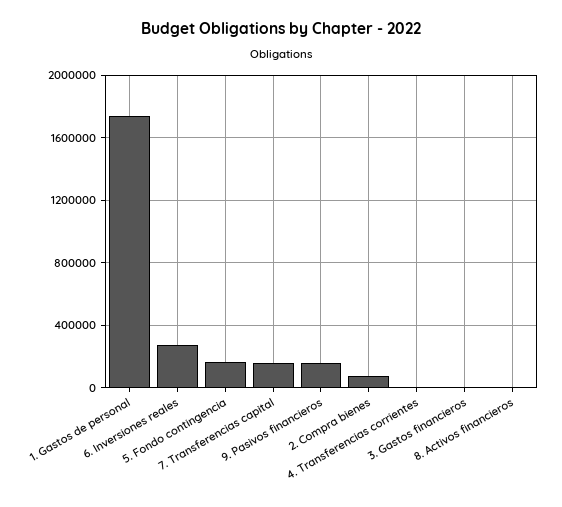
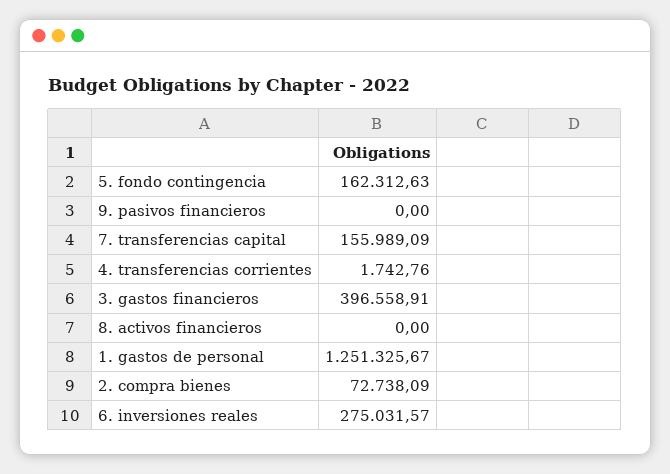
1. Gastos de personal: 1750000 -> 1251325.67
9. Pasivos financieros: 150000 -> 0
3. Gastos financieros: 0 -> 396558.91

